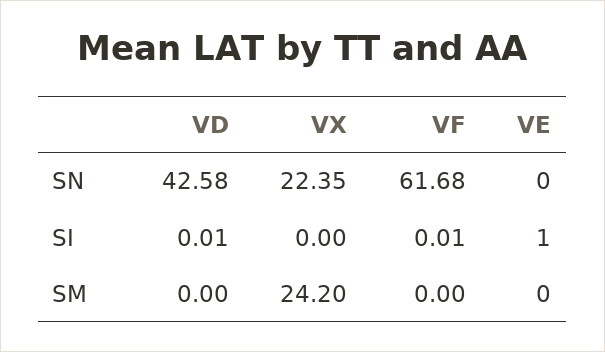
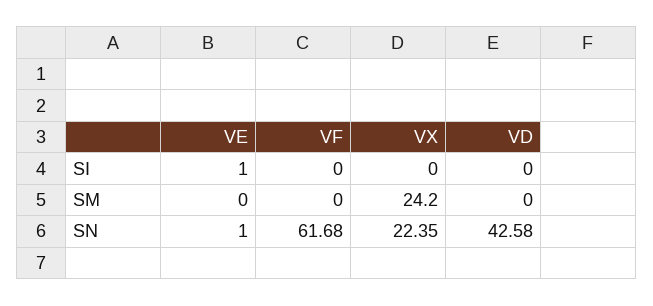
VE, SN: 0 -> 1
VD, SI: 0.01 -> 0
VF, SI: 0.01 -> 0

